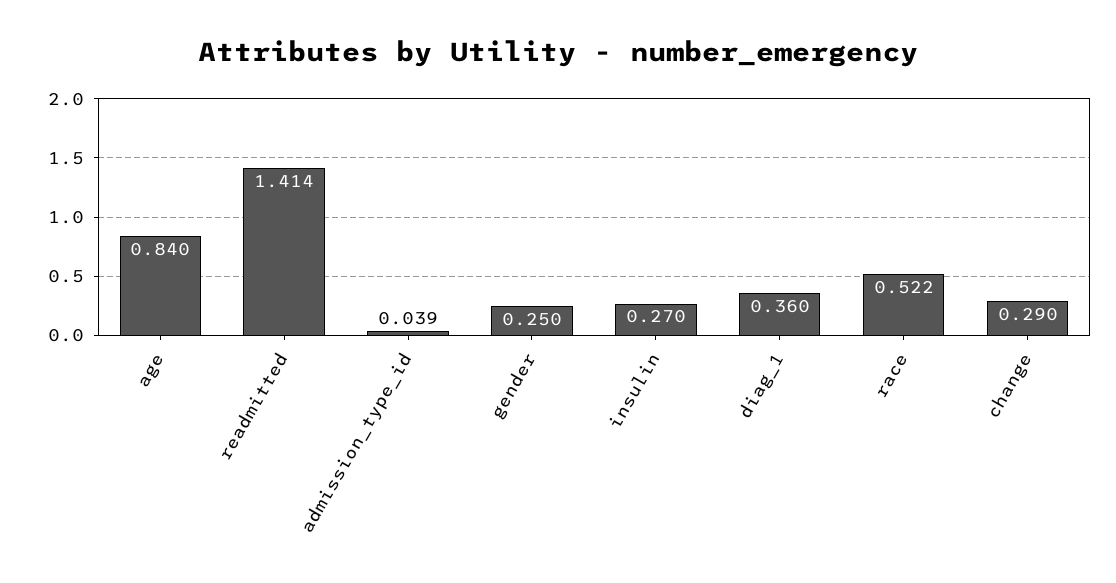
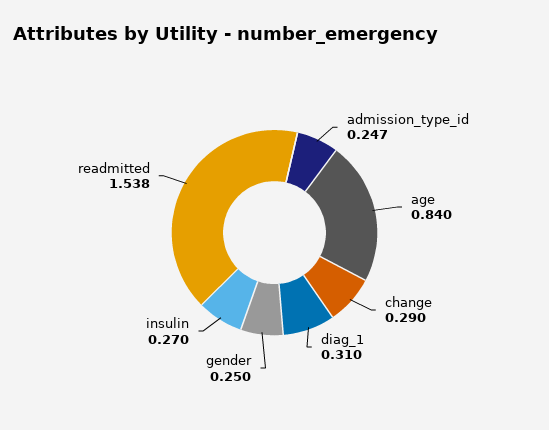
readmitted: 1.414 -> 1.538
admission_type_id: 0.039 -> 0.247
diag_1: 0.36 -> 0.31
race: 0.522 -> none

